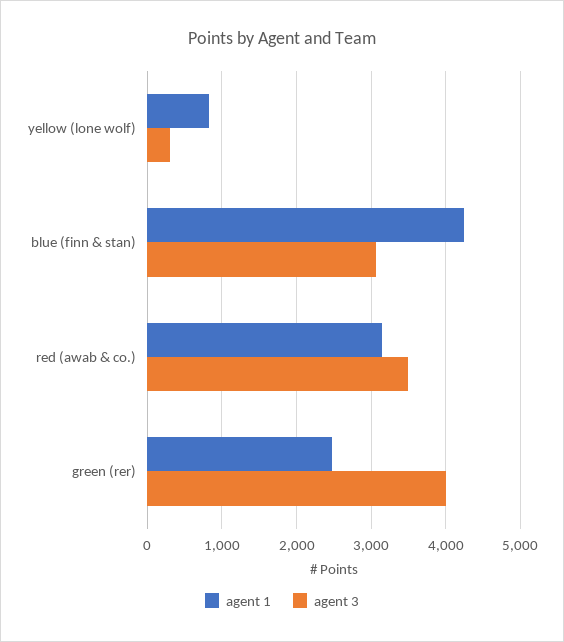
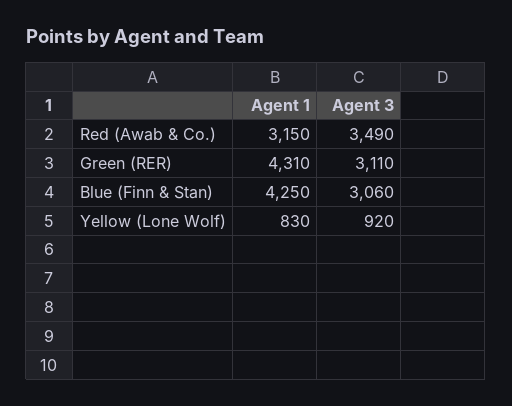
agent 3, yellow (lone wolf): 300 -> 920
agent 1, green (rer): 2500 -> 4310
agent 3, green (rer): 4000 -> 3110

